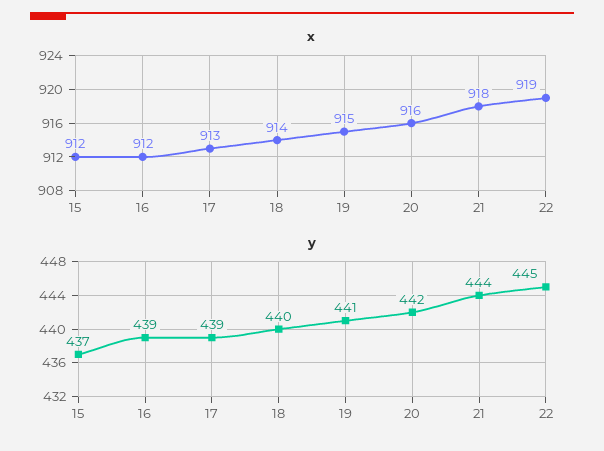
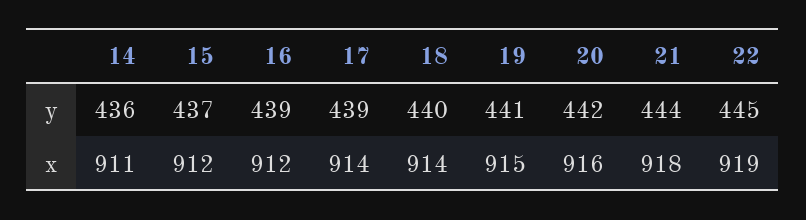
x, 17: 913 -> 914
y, 14: none -> 436
x, 14: none -> 911

